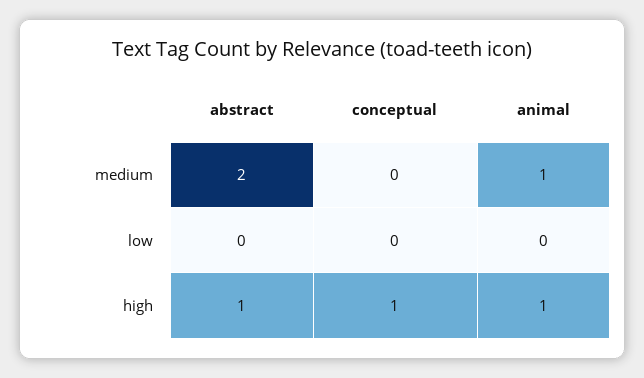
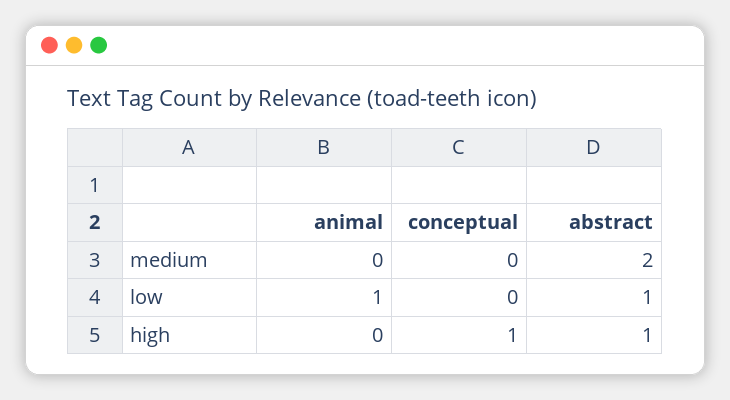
animal, medium: 1 -> 0
abstract, low: 0 -> 1
animal, low: 0 -> 1
animal, high: 1 -> 0

